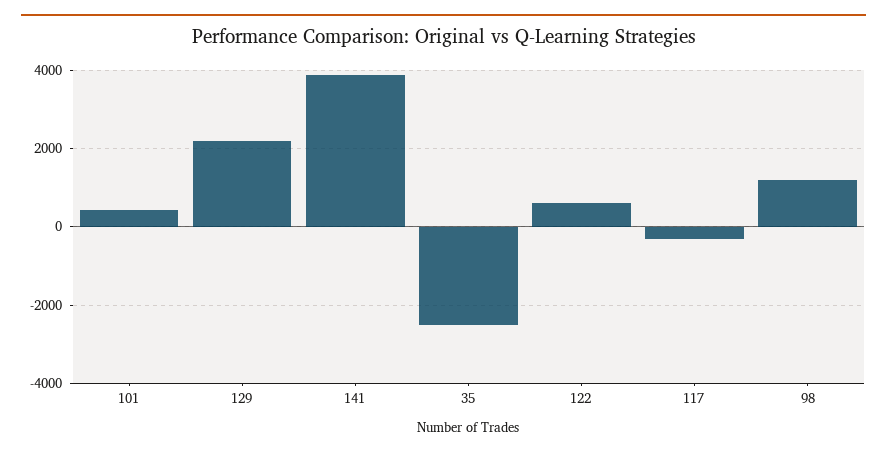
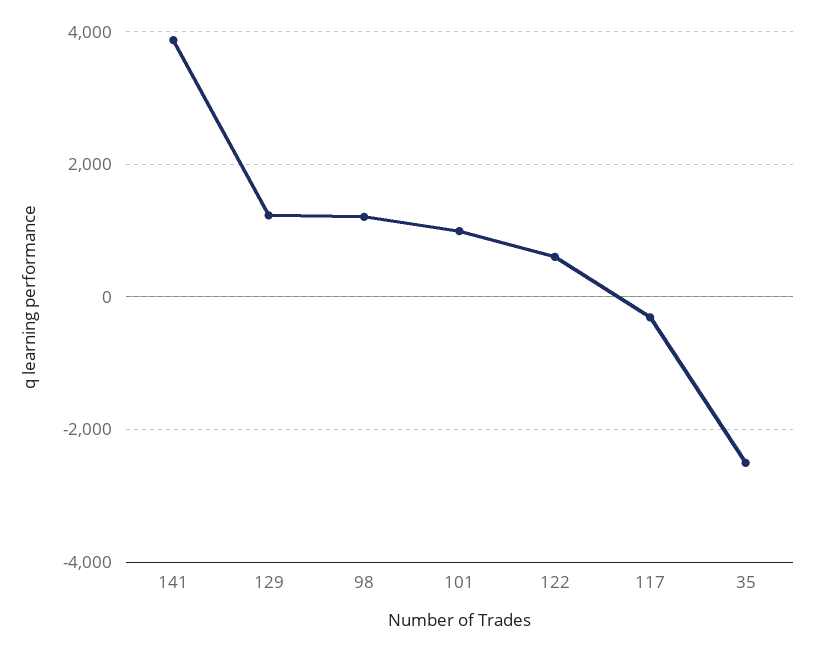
101: 400 -> 1000
129: 2200 -> 1200

